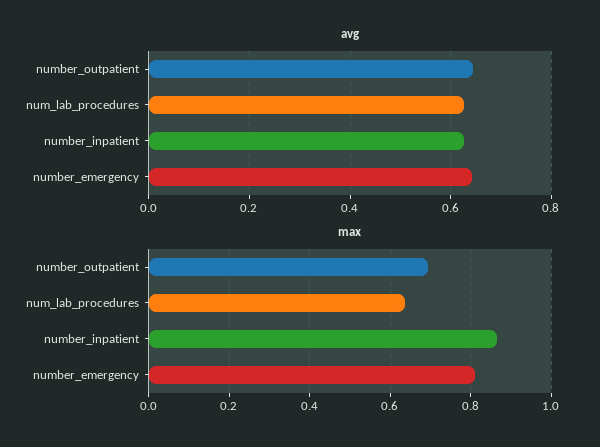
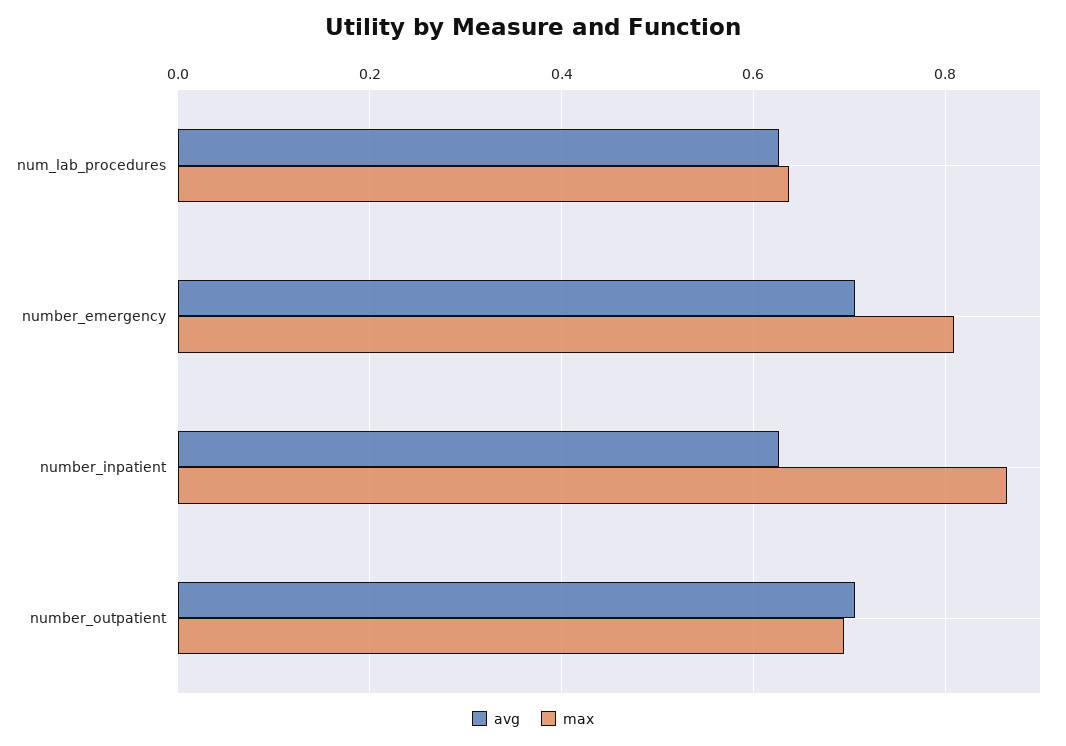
avg, number_outpatient: 0.64 -> 0.7
avg, number_emergency: 0.64 -> 0.7

